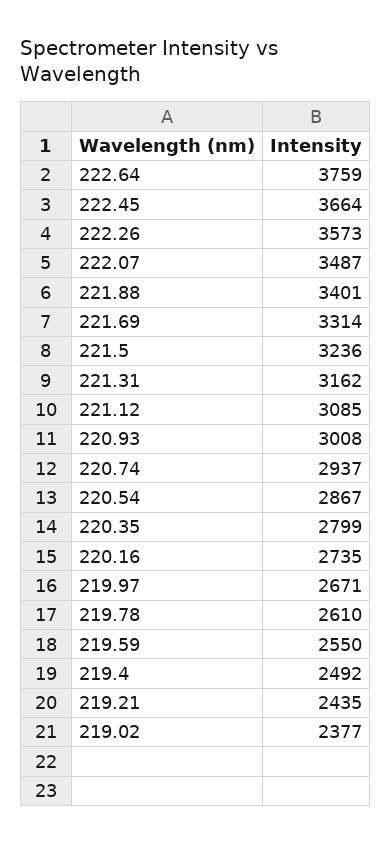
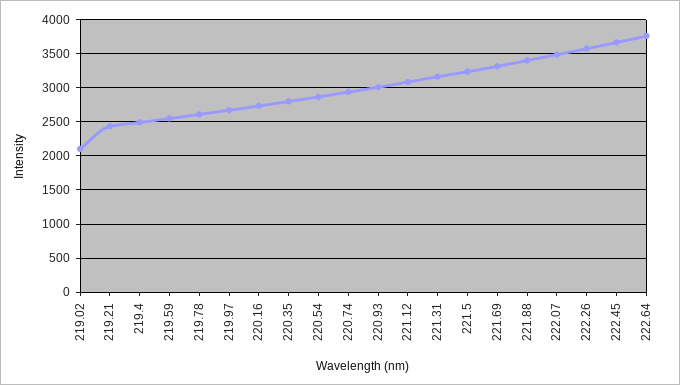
219.02: 2377 -> 2100

